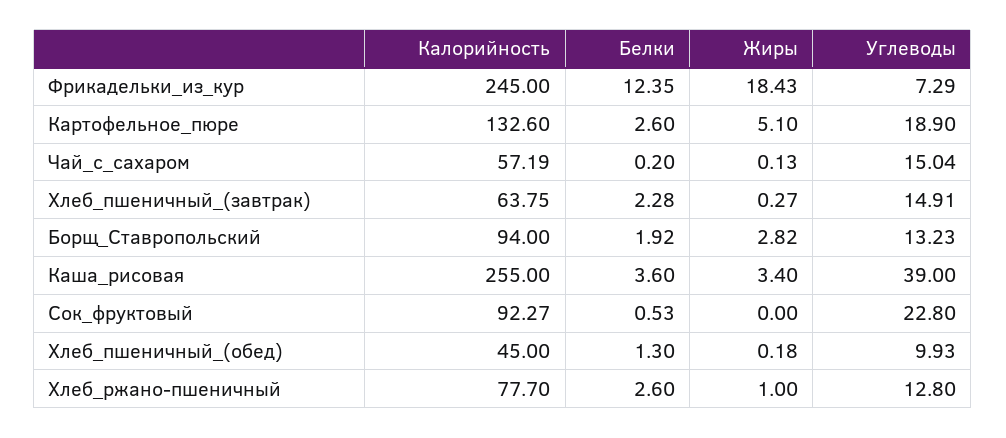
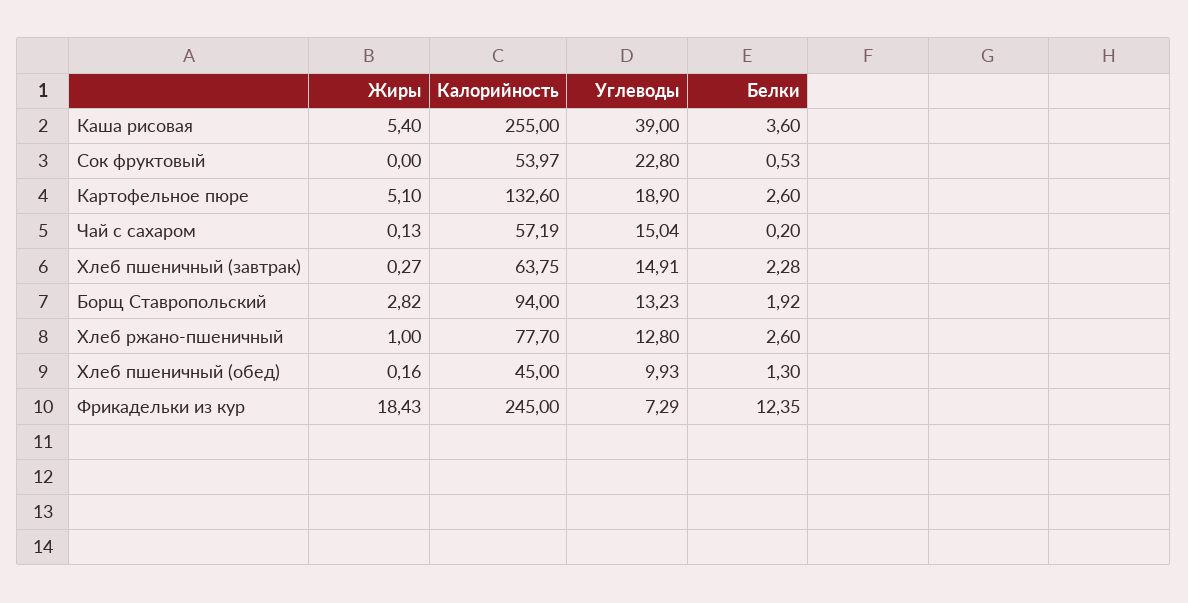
Жиры, Каша_рисовая: 3.4 -> 5.4
Калорийность, Сок_фруктовый: 92.27 -> 53.97
Жиры, Хлеб_пшеничный_(обед): 0.18 -> 0.16

